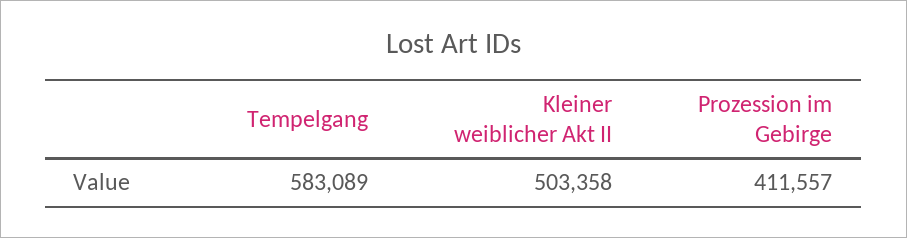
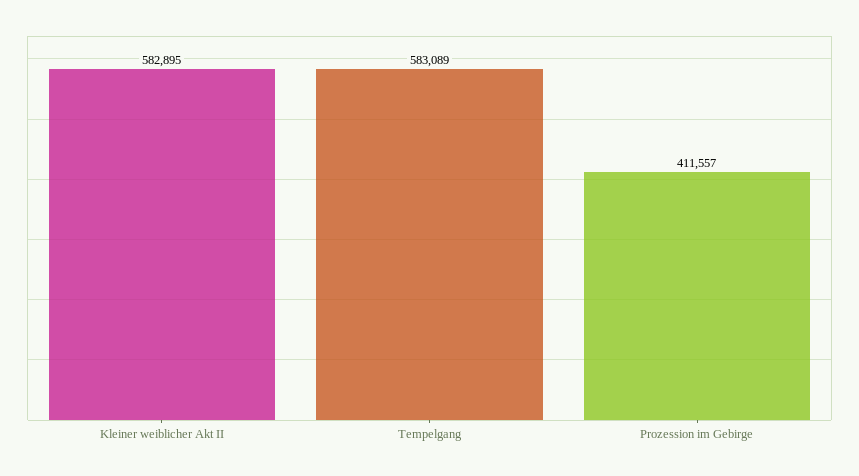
Kleiner weiblicher Akt II: 503358 -> 582895

